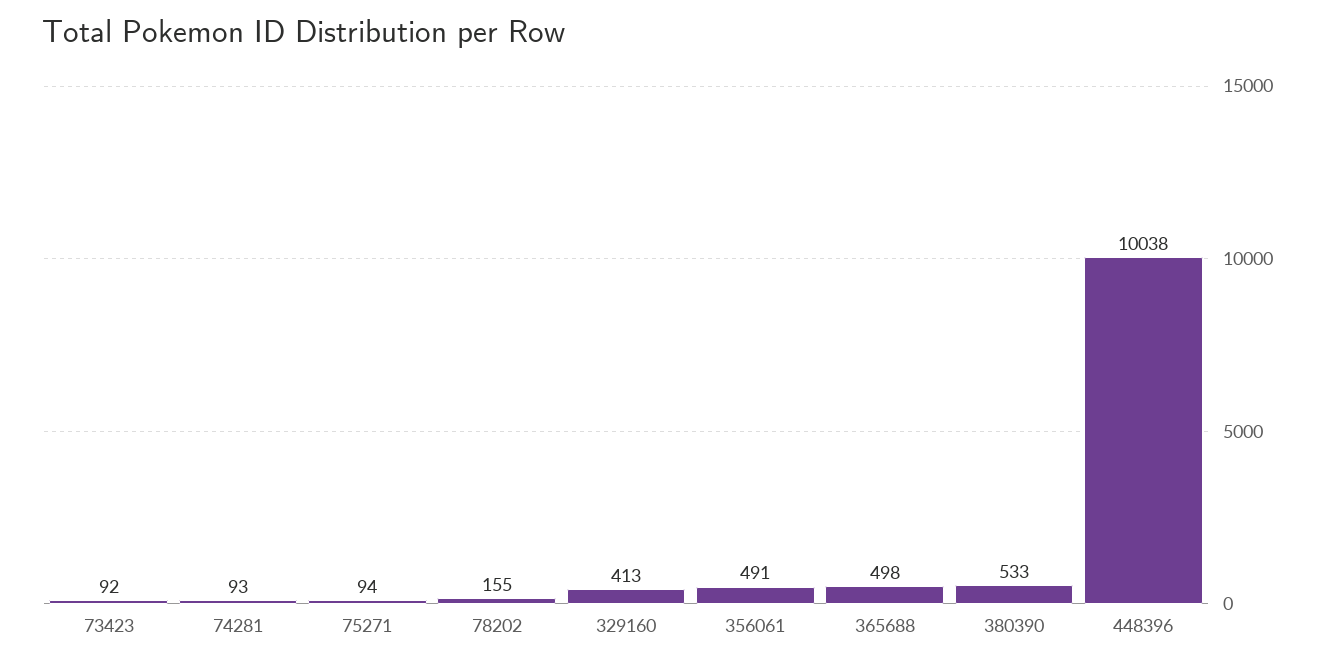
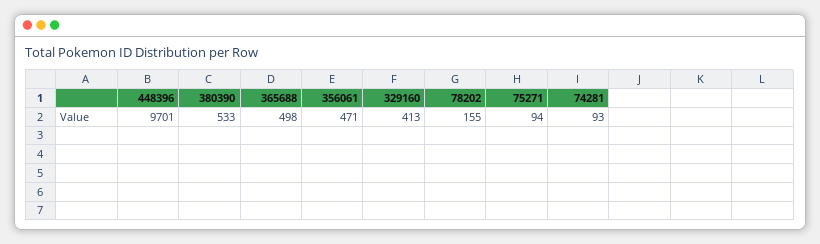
73423: 92 -> none
356061: 491 -> 471
448396: 10038 -> 9701

